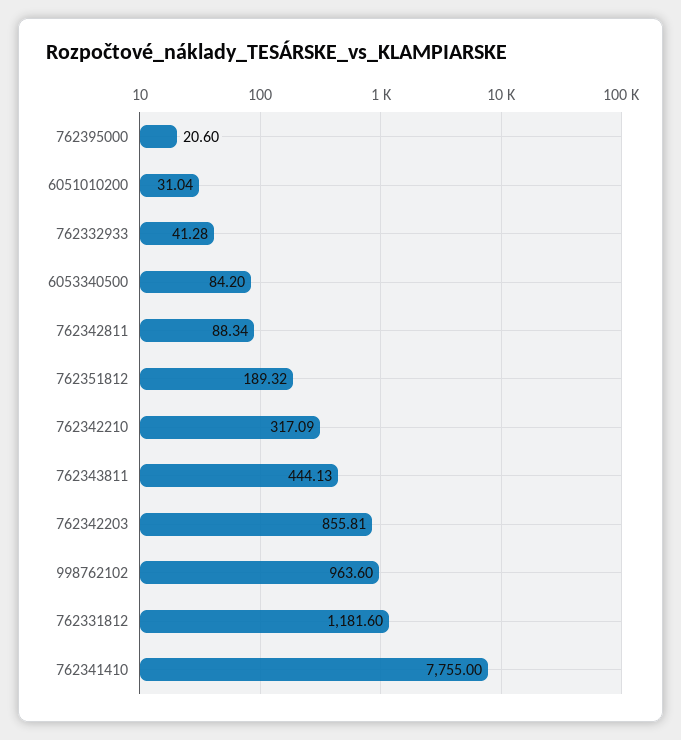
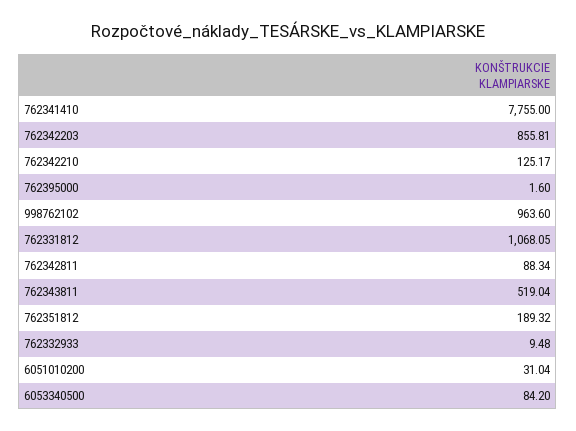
762395000: 20.6 -> 1.6
762332933: 41.28 -> 9.48
762342210: 317.09 -> 125.17
762343811: 444.13 -> 519.04
762331812: 1181.6 -> 1068.05

